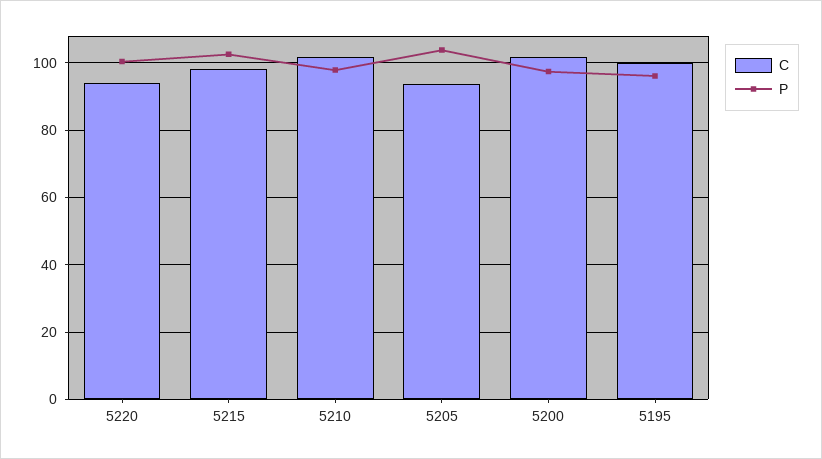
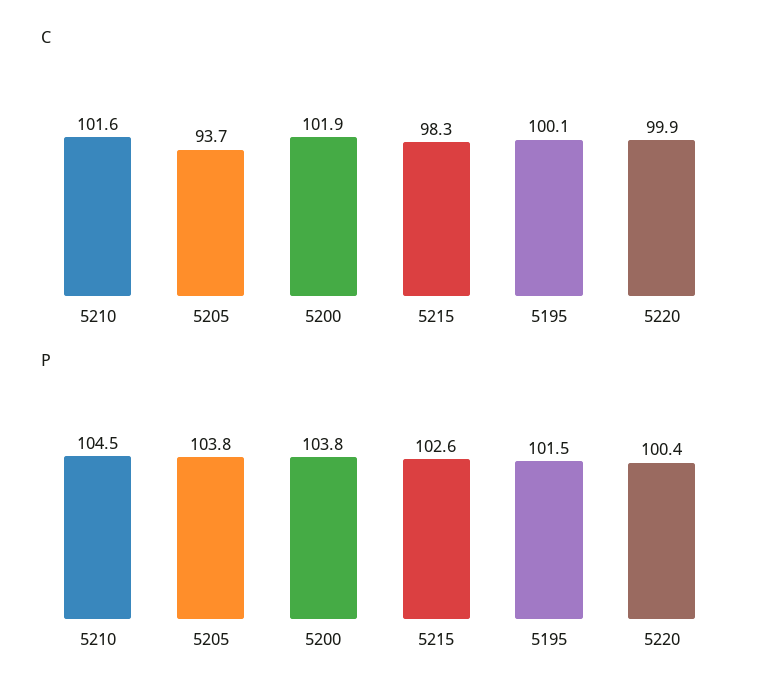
C, 5220: 94 -> 99.9
P, 5210: 98 -> 104.5
P, 5200: 98 -> 103.8
P, 5195: 96 -> 101.5

